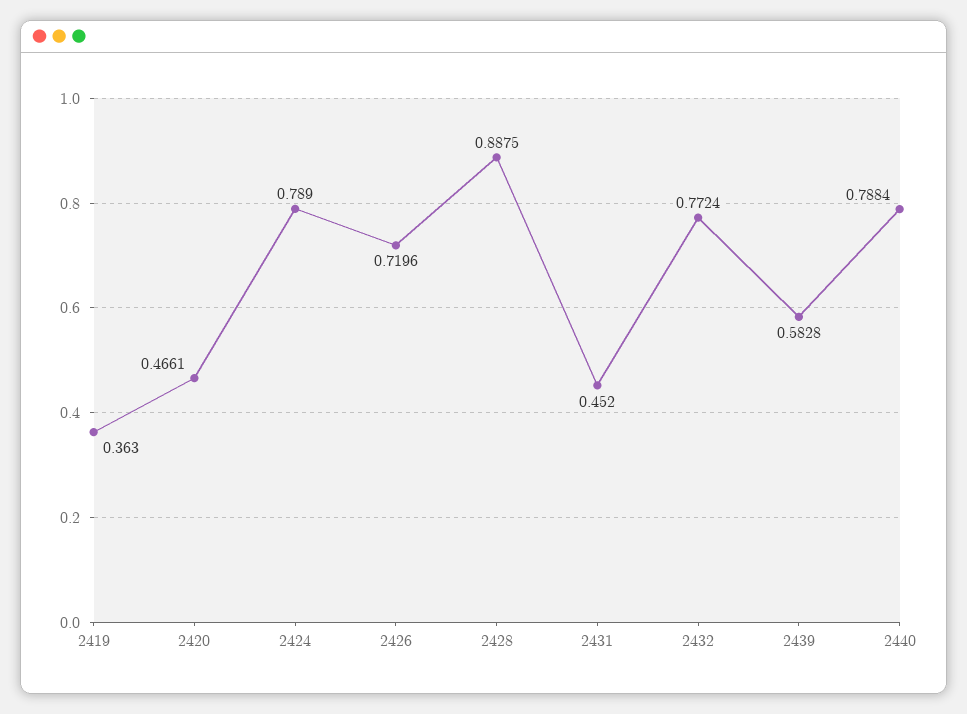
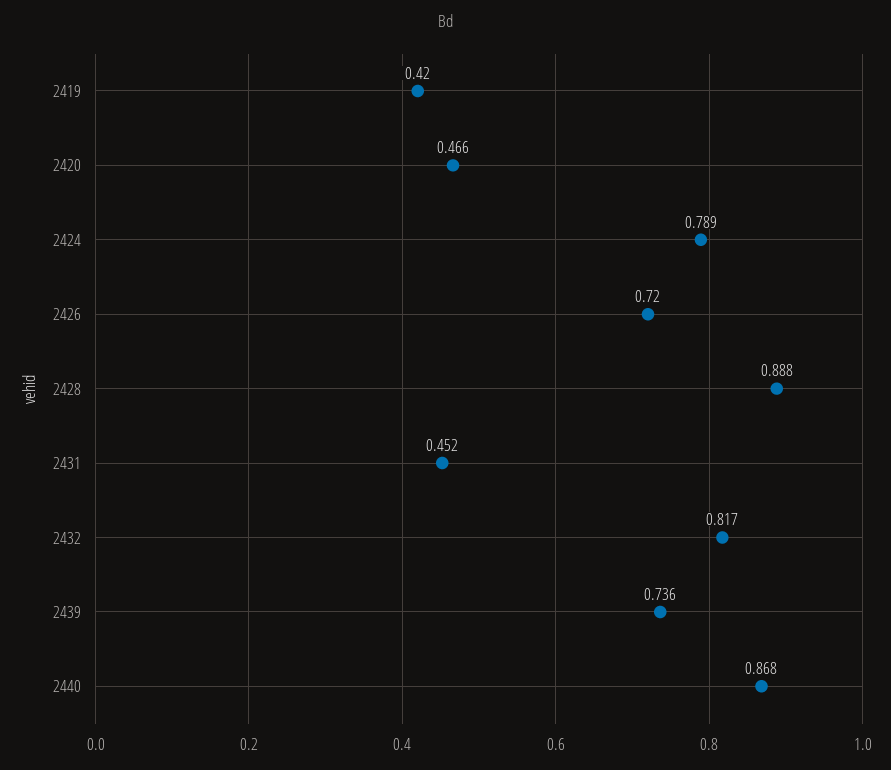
2419: 0.363 -> 0.42
2432: 0.7724 -> 0.817
2439: 0.5828 -> 0.736
2440: 0.7884 -> 0.868

